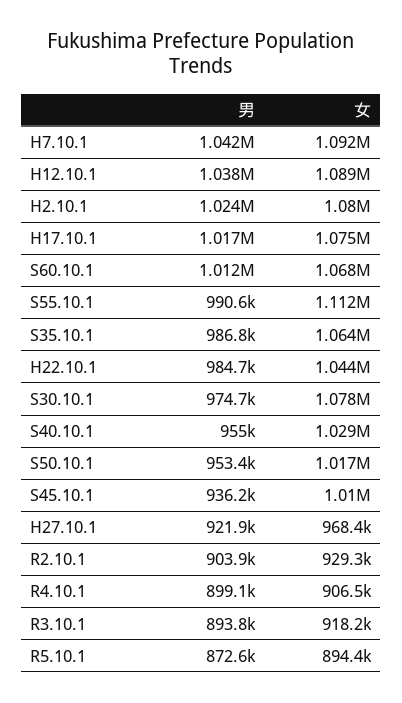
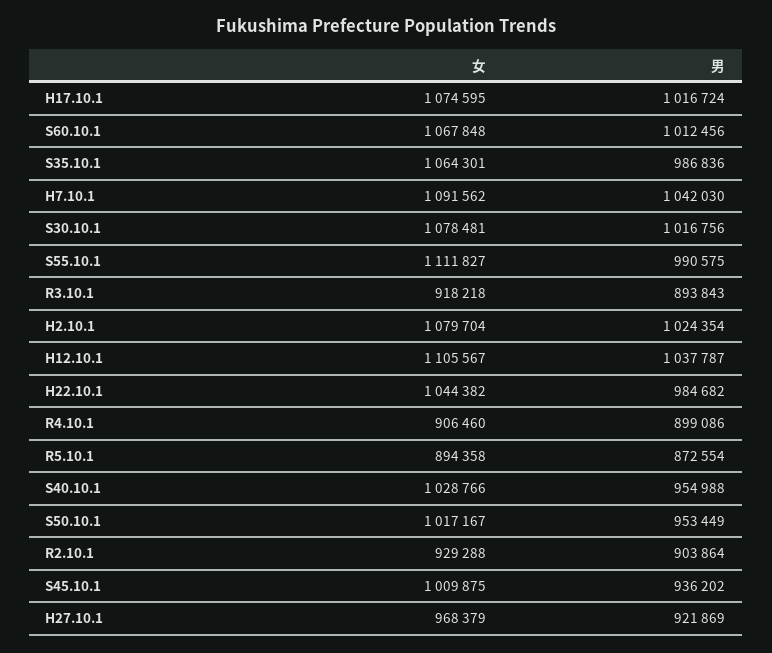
女, H12.10.1: 1089000 -> 1105567
男, S30.10.1: 974700 -> 1016756

